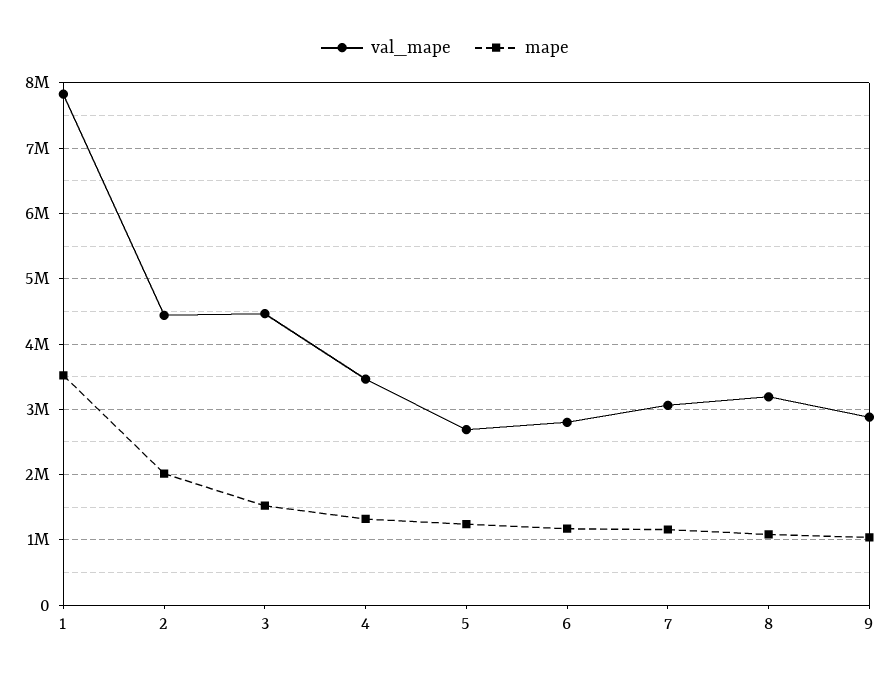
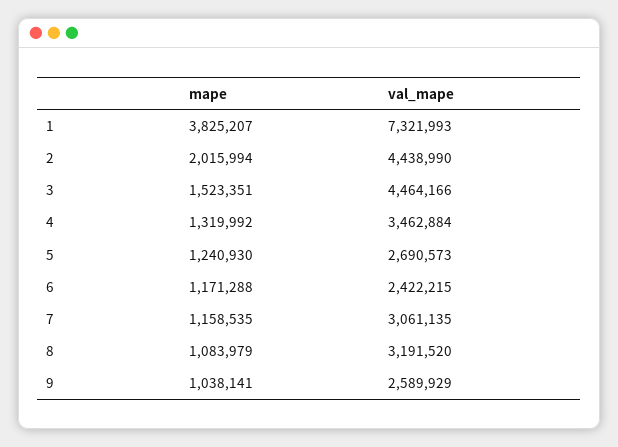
val_mape, 1: 7800000 -> 7321993
mape, 1: 3500000 -> 3825207
val_mape, 6: 2800000 -> 2422215
val_mape, 9: 2900000 -> 2589929

